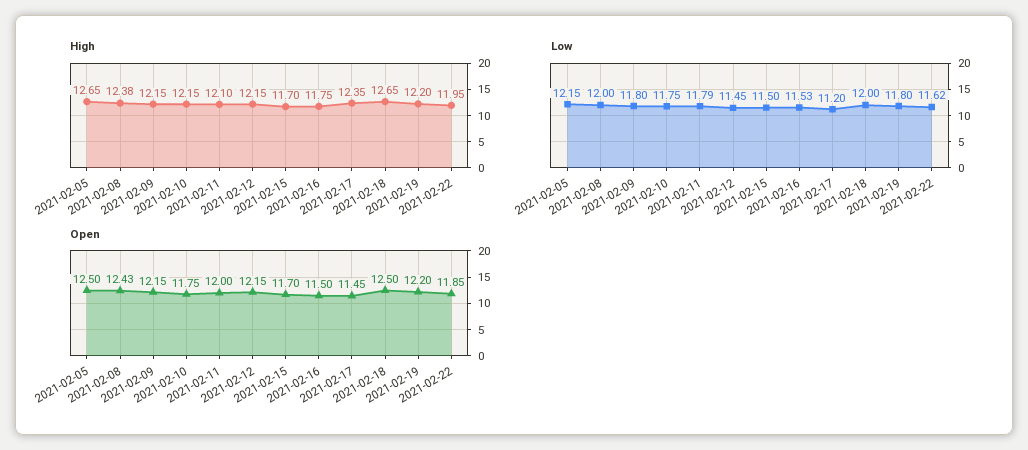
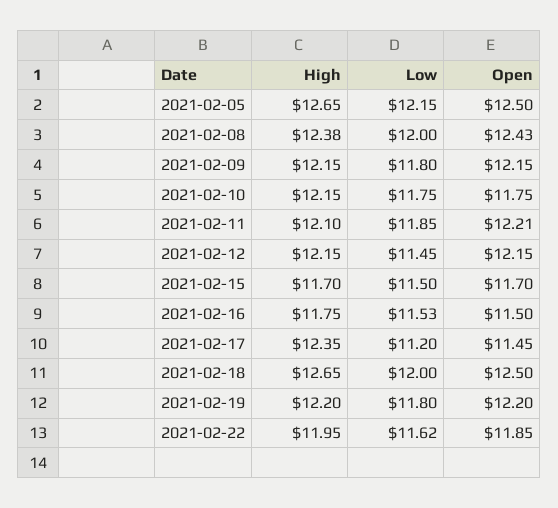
Low, 2021-02-11: 11.79 -> 11.85
Open, 2021-02-11: 12 -> 12.21

